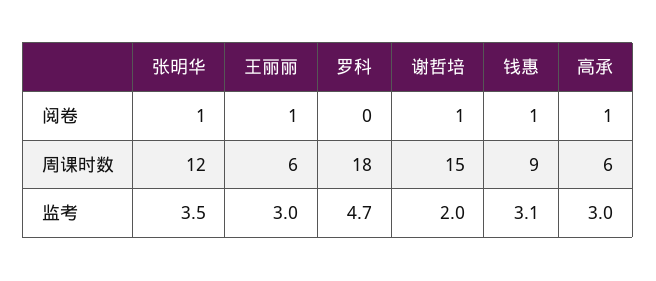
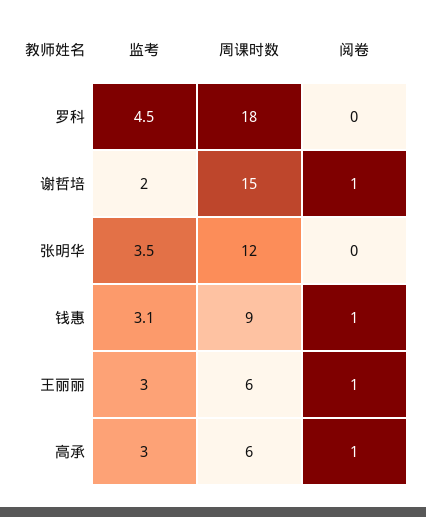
张明华, 阅卷: 1 -> 0
罗科, 监考: 4.7 -> 4.5

